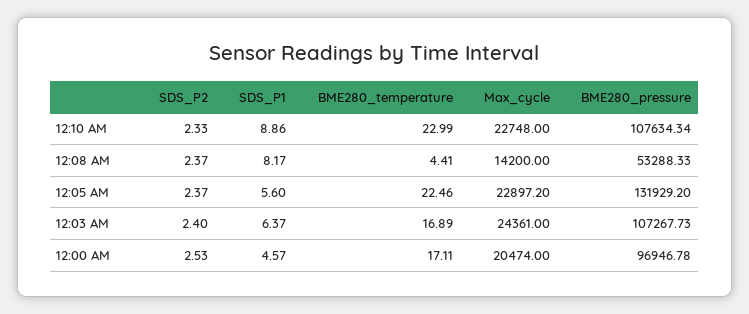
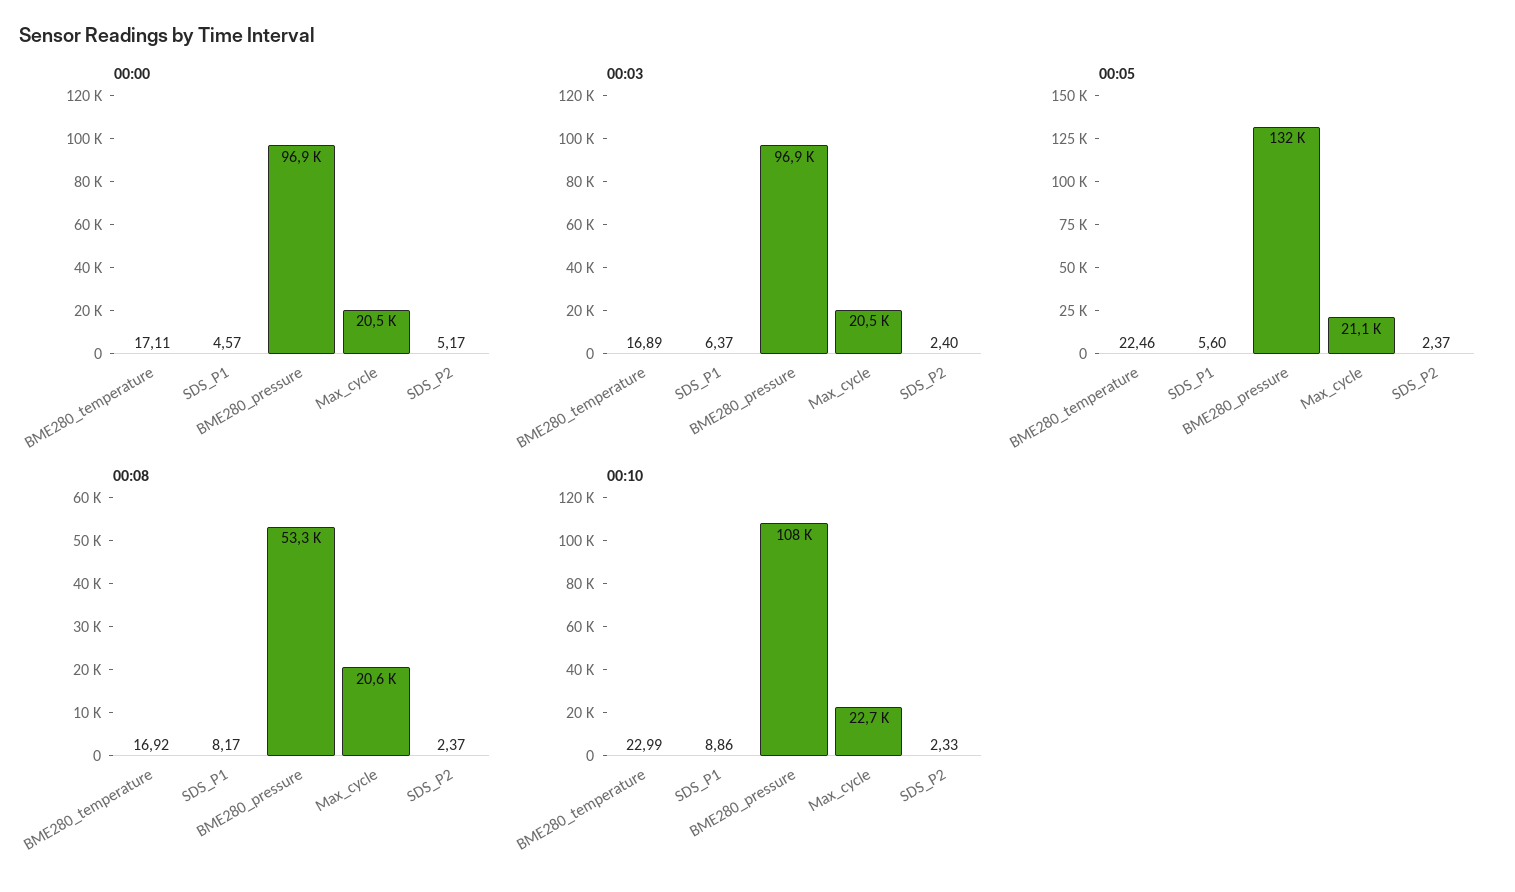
12:08 AM, BME280_temperature: 4.41 -> 16.92
12:08 AM, Max_cycle: 14200 -> 20600
12:05 AM, Max_cycle: 22897.2 -> 21100
12:03 AM, Max_cycle: 24361 -> 20500
12:03 AM, BME280_pressure: 107267.73 -> 96900
12:00 AM, SDS_P2: 2.53 -> 5.17

